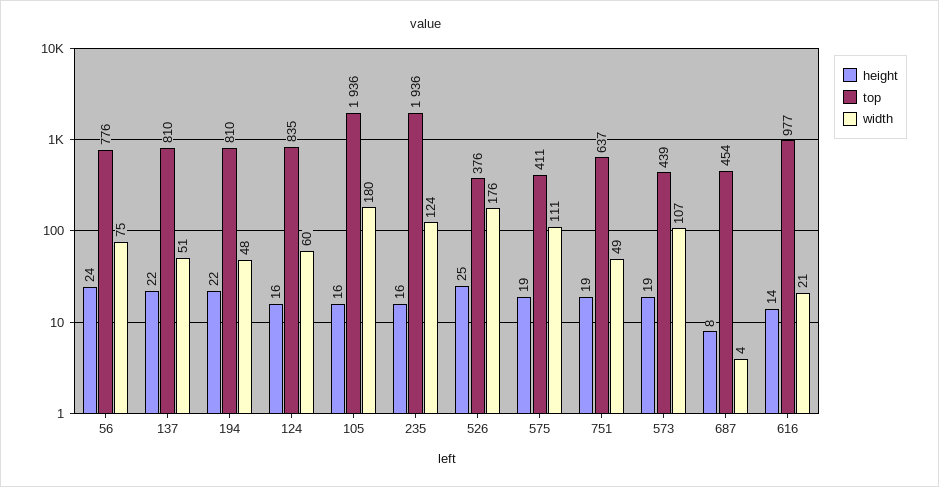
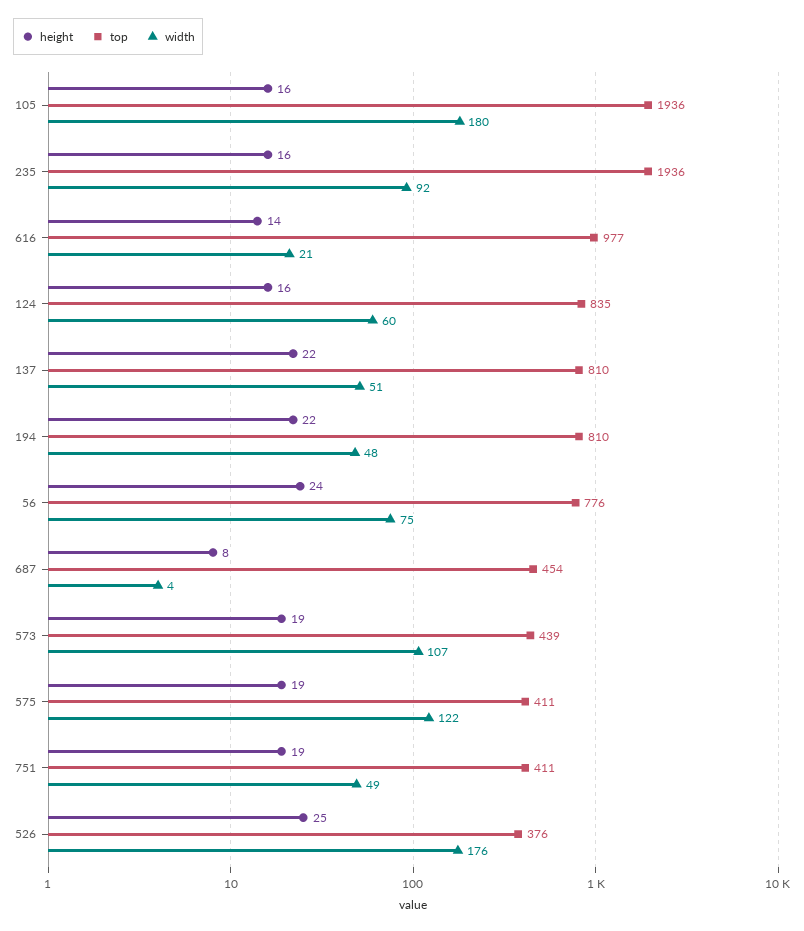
width, 235: 124 -> 92
width, 575: 111 -> 122
top, 751: 637 -> 411

